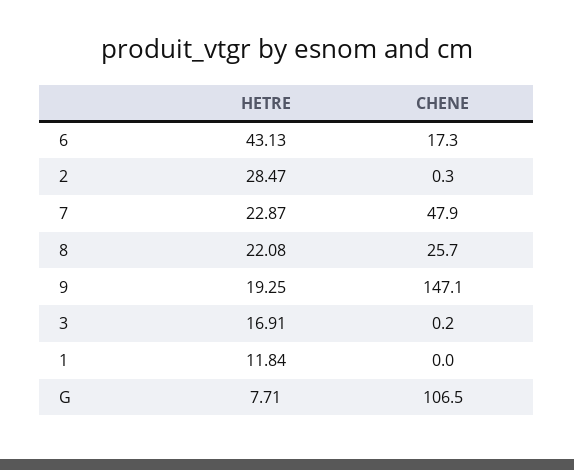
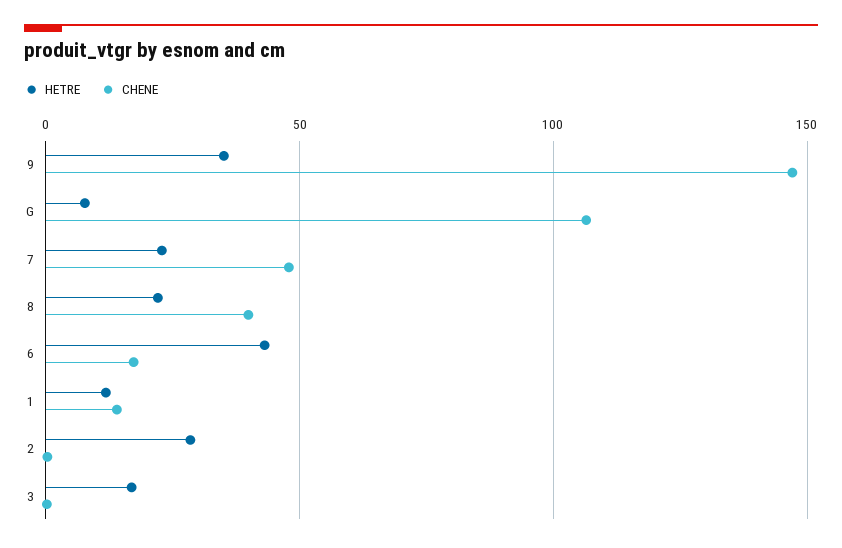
CHENE, 8: 25.7 -> 40
HETRE, 9: 19.25 -> 35
CHENE, 1: 0 -> 15

